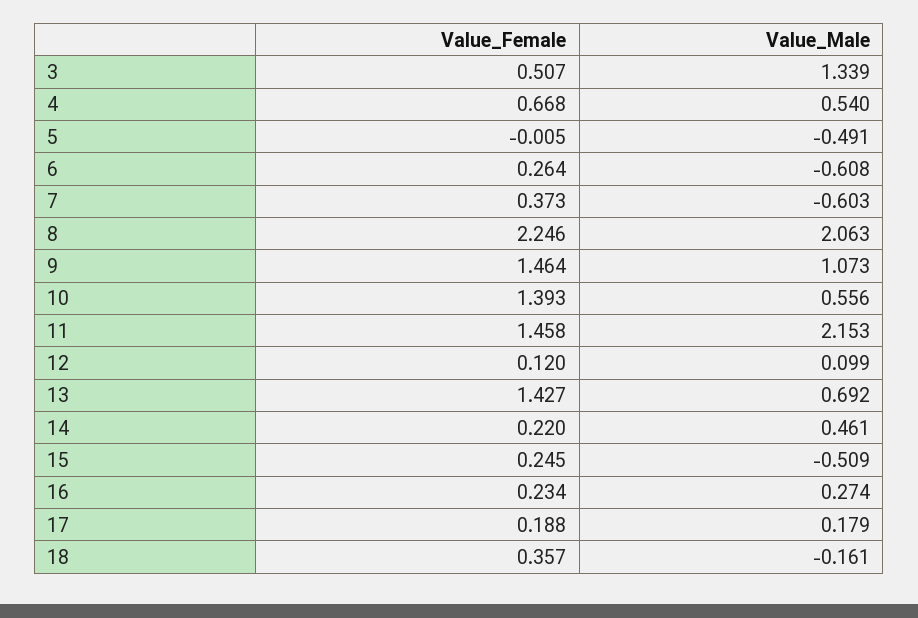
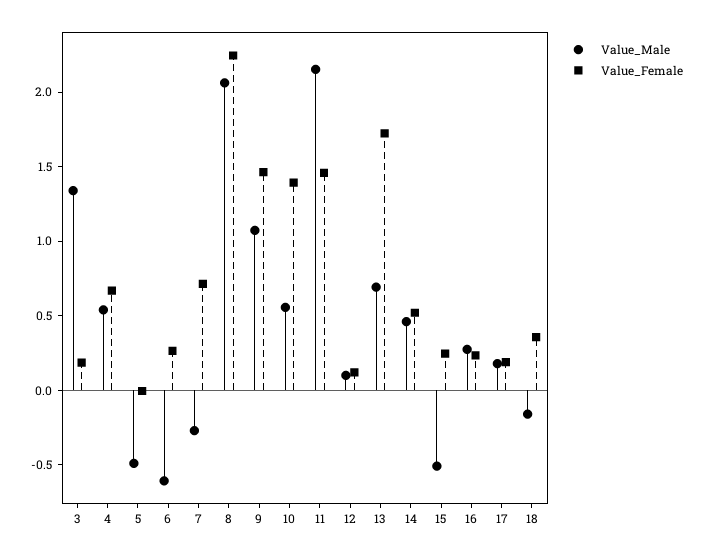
Value_Female, 3: 0.507 -> 0.2
Value_Female, 7: 0.373 -> 0.7
Value_Male, 7: -0.603 -> -0.3
Value_Female, 13: 1.427 -> 1.7
Value_Female, 14: 0.22 -> 0.5

